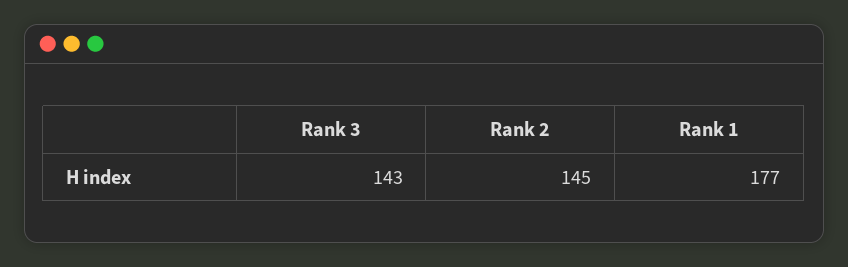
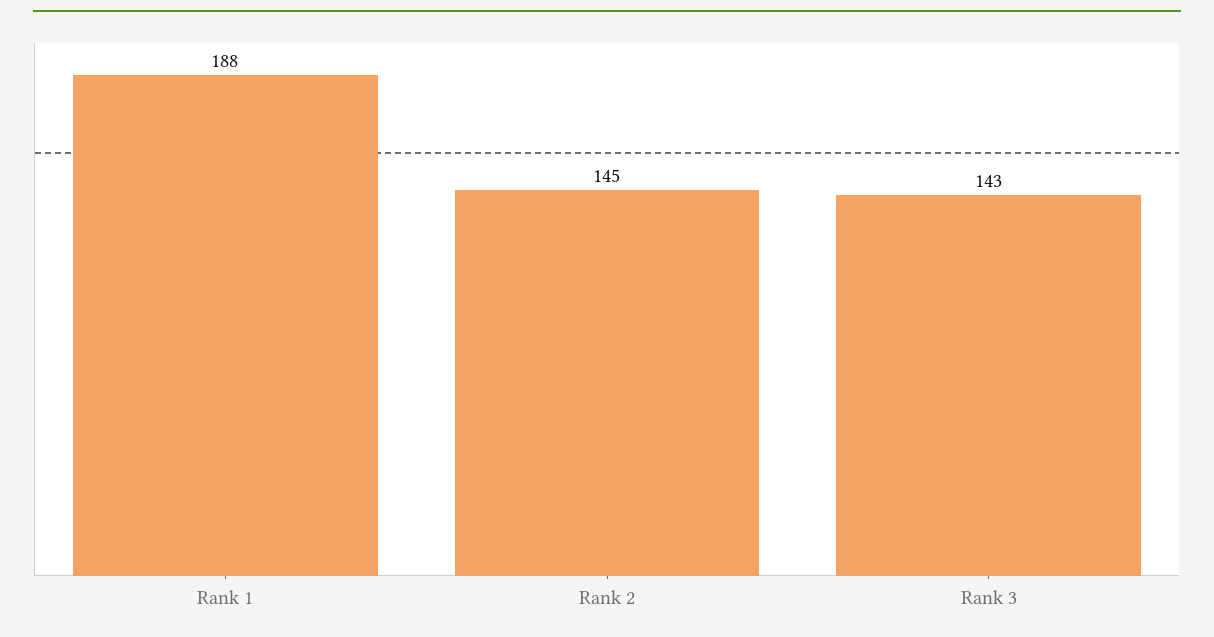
Rank 1: 177 -> 188

